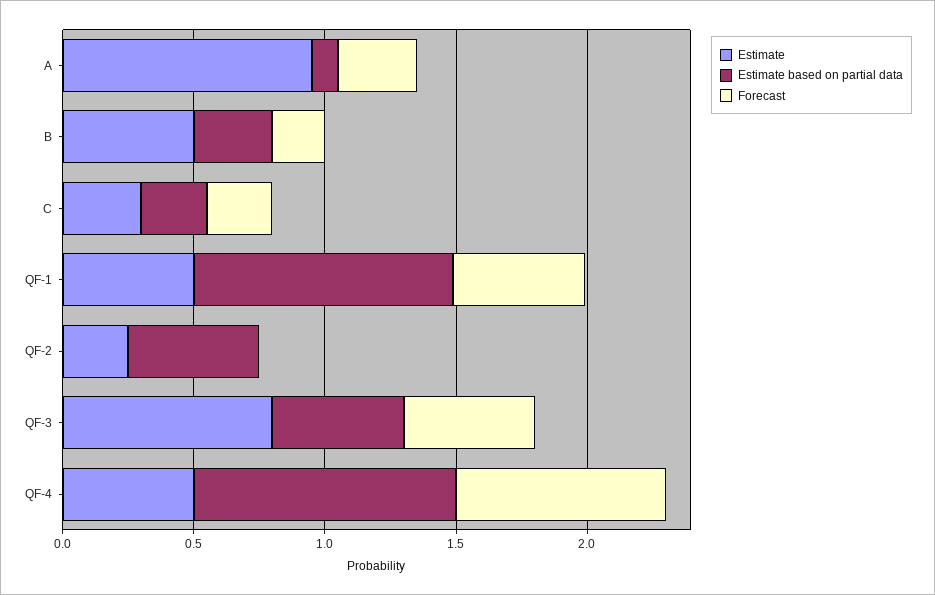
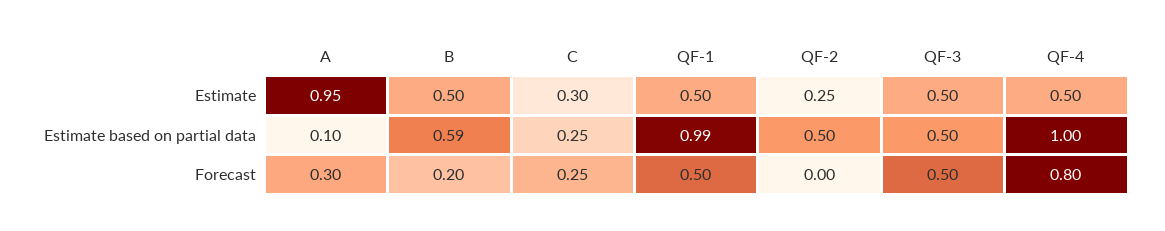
Estimate based on partial data, B: 0.3 -> 0.59
Estimate, QF-3: 0.8 -> 0.5

